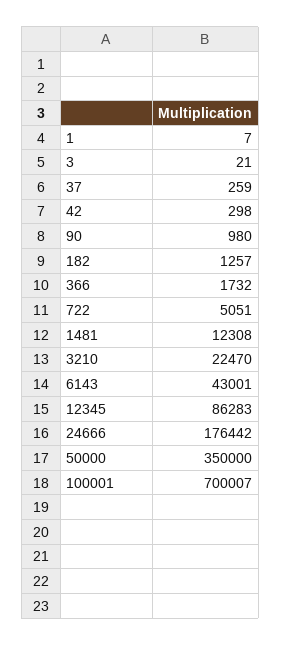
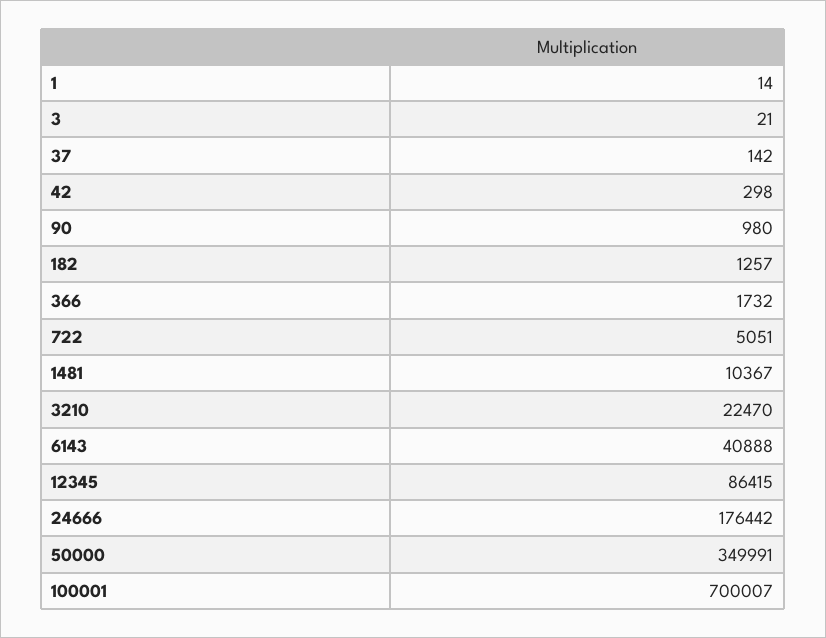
1: 7 -> 14
37: 259 -> 142
1481: 12308 -> 10367
6143: 43001 -> 40888
12345: 86283 -> 86415
50000: 350000 -> 349991

